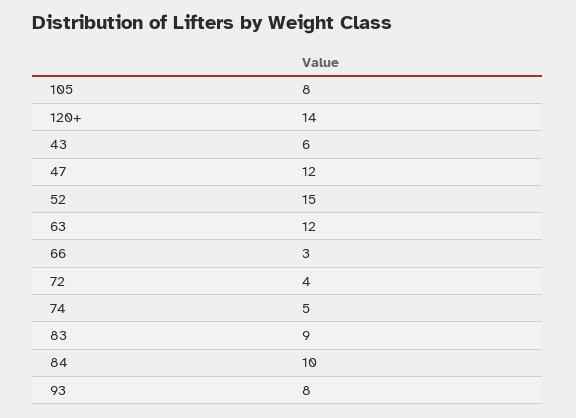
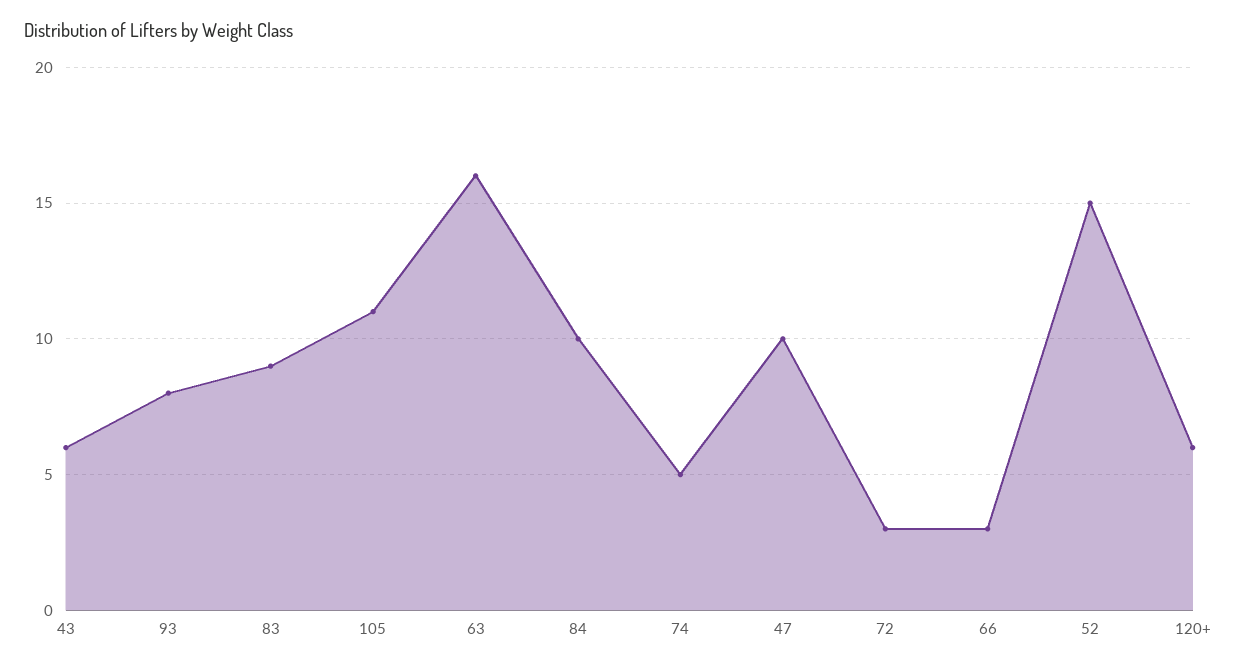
105: 8 -> 11
120+: 14 -> 6
47: 12 -> 10
63: 12 -> 16
72: 4 -> 3

